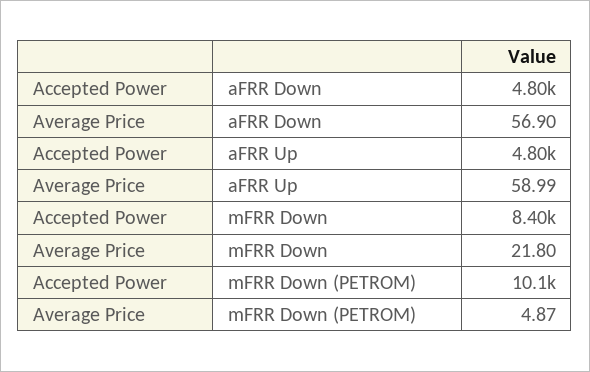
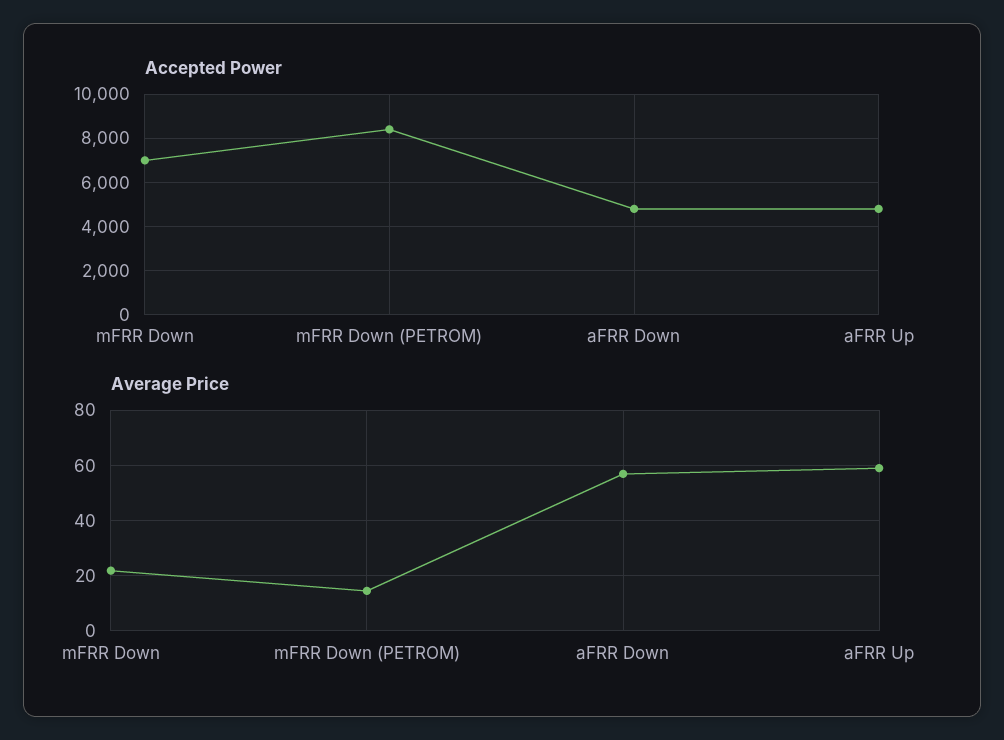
Accepted Power, mFRR Down: 8400 -> 7000
Accepted Power, mFRR Down (PETROM): 10100 -> 8500
Average Price, mFRR Down (PETROM): 4.87 -> 15

